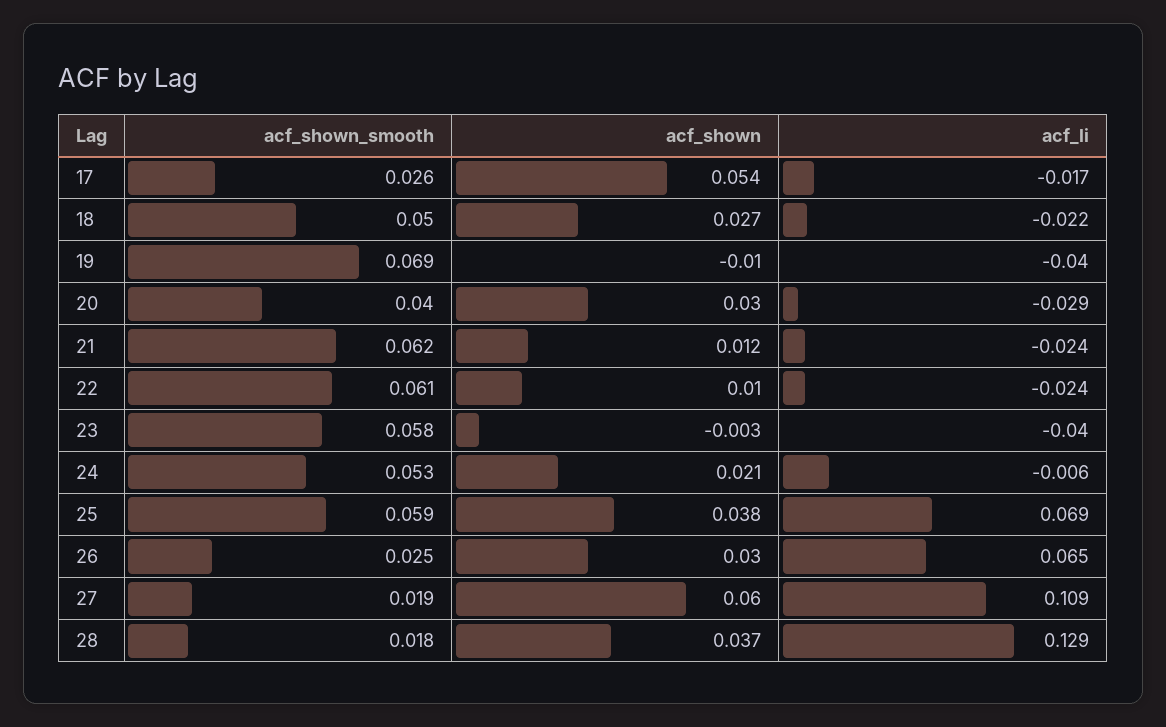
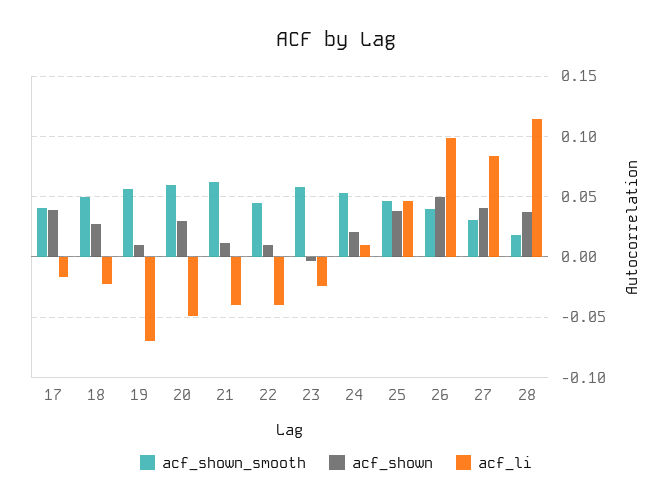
acf_shown_smooth, 17: 0.026 -> 0.04
acf_shown, 17: 0.054 -> 0.04
acf_shown_smooth, 19: 0.069 -> 0.055
acf_shown, 19: -0.01 -> 0.01
acf_li, 19: -0.04 -> -0.07
acf_shown_smooth, 20: 0.04 -> 0.06
acf_li, 20: -0.029 -> -0.05
acf_li, 21: -0.024 -> -0.04
acf_shown_smooth, 22: 0.061 -> 0.045
acf_li, 22: -0.024 -> -0.04
acf_li, 23: -0.04 -> -0.025
acf_li, 24: -0.006 -> 0.01
acf_shown_smooth, 25: 0.059 -> 0.045
acf_li, 25: 0.069 -> 0.045
acf_shown_smooth, 26: 0.025 -> 0.04
acf_shown, 26: 0.03 -> 0.05
acf_li, 26: 0.065 -> 0.1
acf_shown_smooth, 27: 0.019 -> 0.03
acf_shown, 27: 0.06 -> 0.04
acf_li, 27: 0.109 -> 0.085
acf_li, 28: 0.129 -> 0.115

